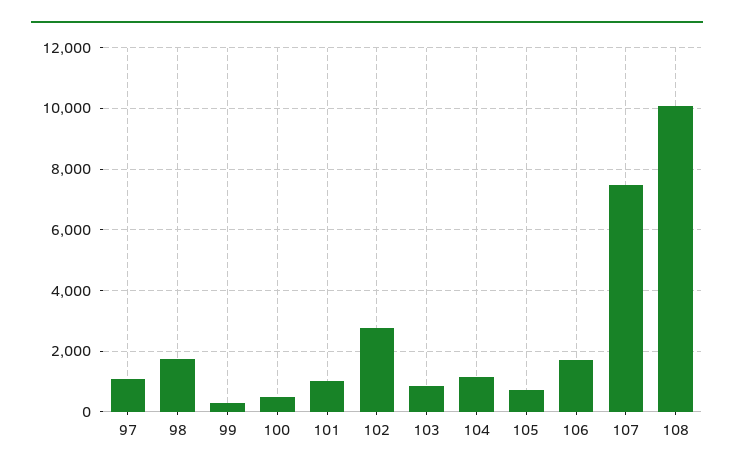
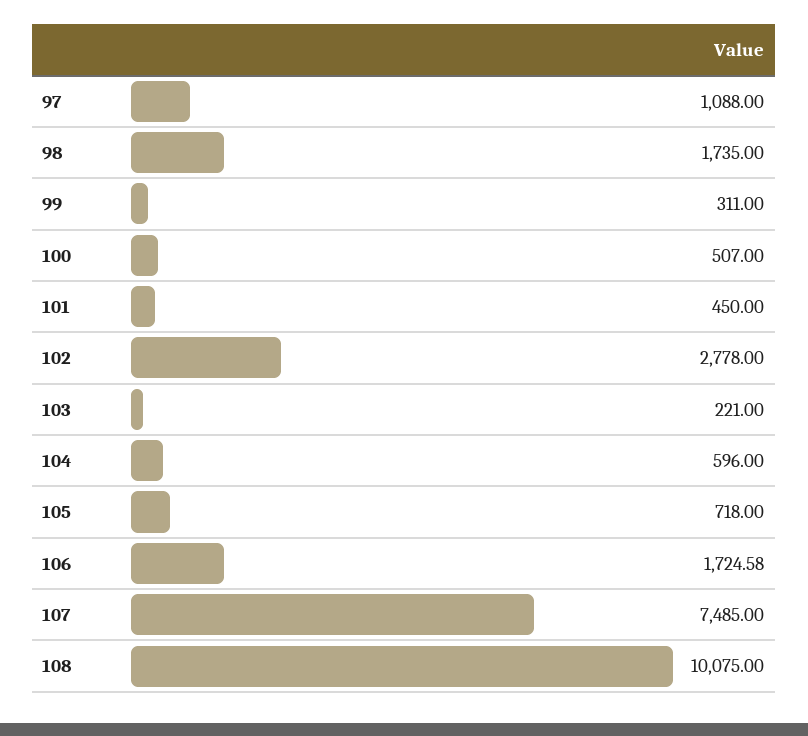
101: 1000 -> 450
103: 800 -> 221
104: 1200 -> 596

